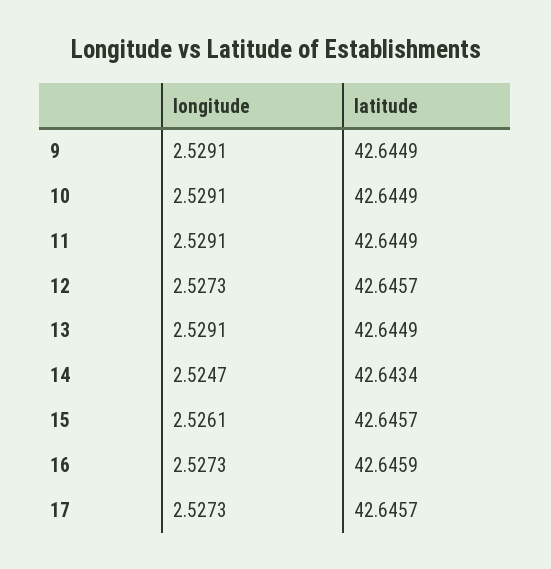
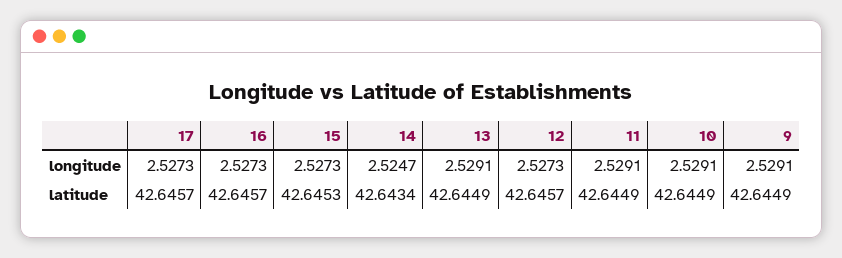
longitude, 15: 2.5261 -> 2.5273
latitude, 15: 42.6457 -> 42.6453
latitude, 16: 42.6459 -> 42.6457

